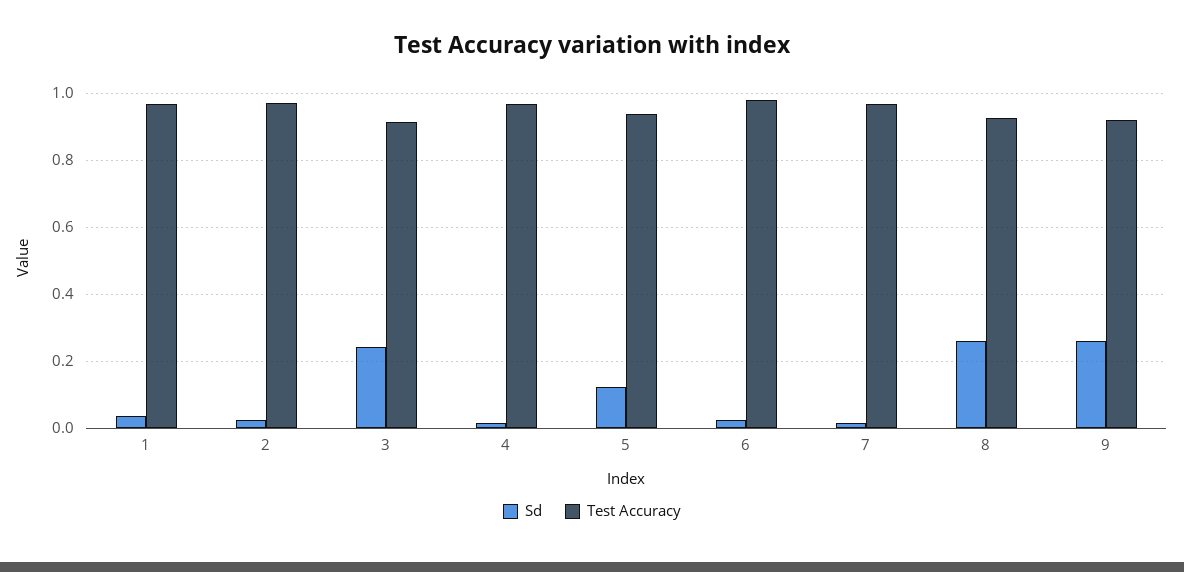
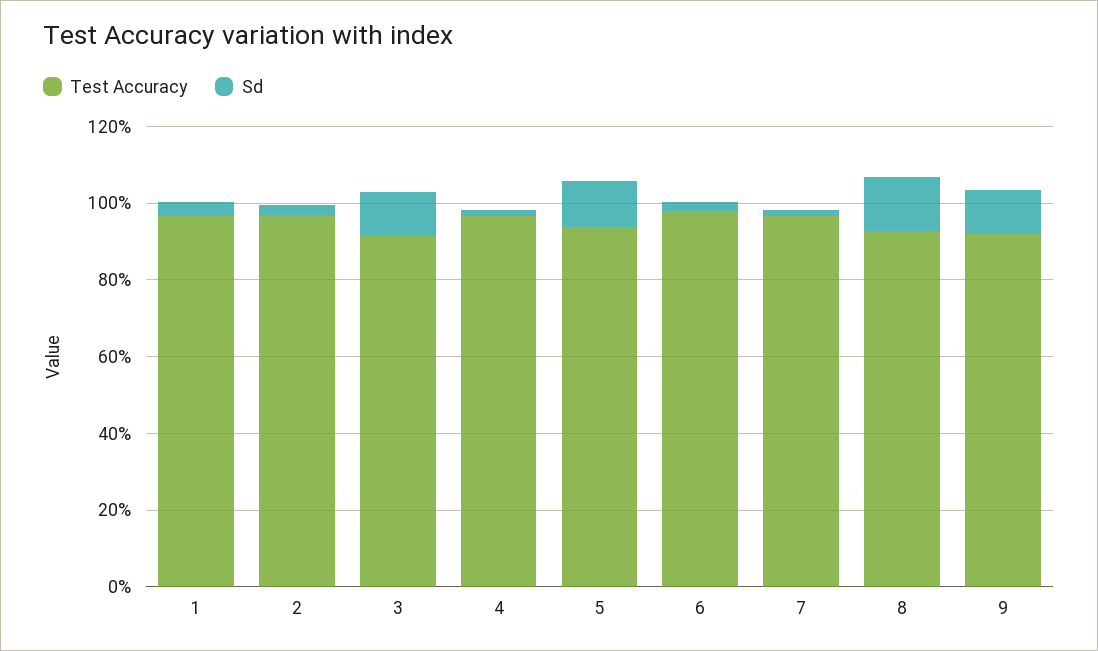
Sd, 3: 0.24 -> 0.1
Sd, 8: 0.26 -> 0.15
Sd, 9: 0.26 -> 0.1

